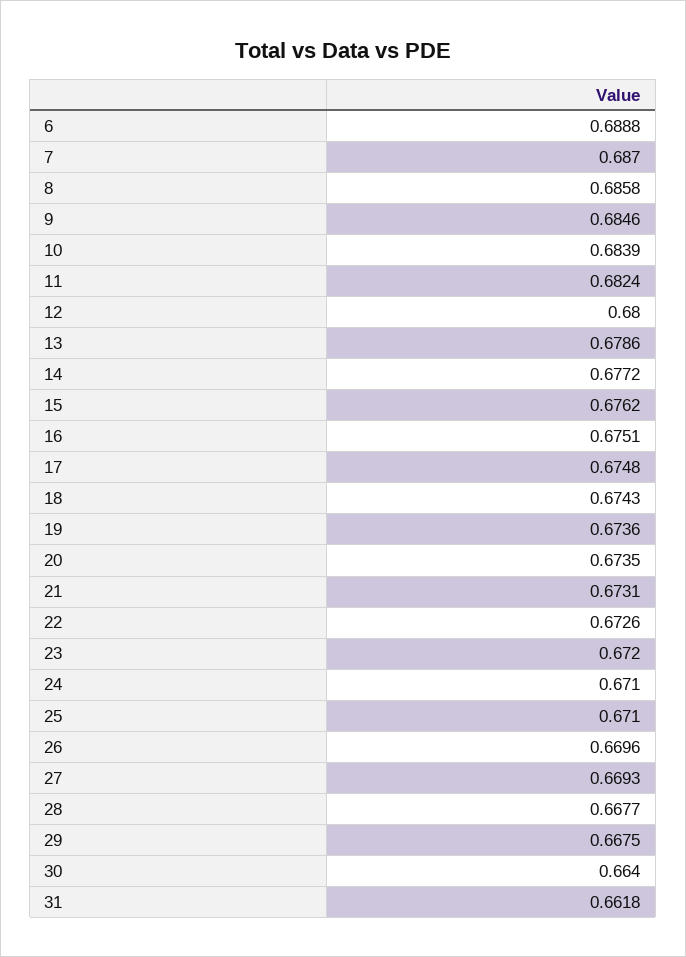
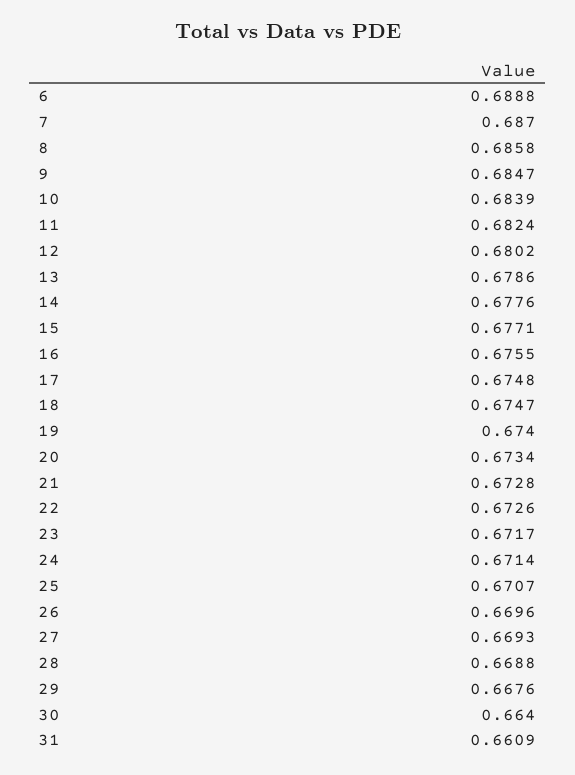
9: 0.6846 -> 0.6847
12: 0.68 -> 0.6802
14: 0.6772 -> 0.6776
15: 0.6762 -> 0.6771
16: 0.6751 -> 0.6755
18: 0.6743 -> 0.6747
19: 0.6736 -> 0.674
20: 0.6735 -> 0.6734
21: 0.6731 -> 0.6728
23: 0.672 -> 0.6717
24: 0.671 -> 0.6714
25: 0.671 -> 0.6707
28: 0.6677 -> 0.6688
29: 0.6675 -> 0.6676
31: 0.6618 -> 0.6609

